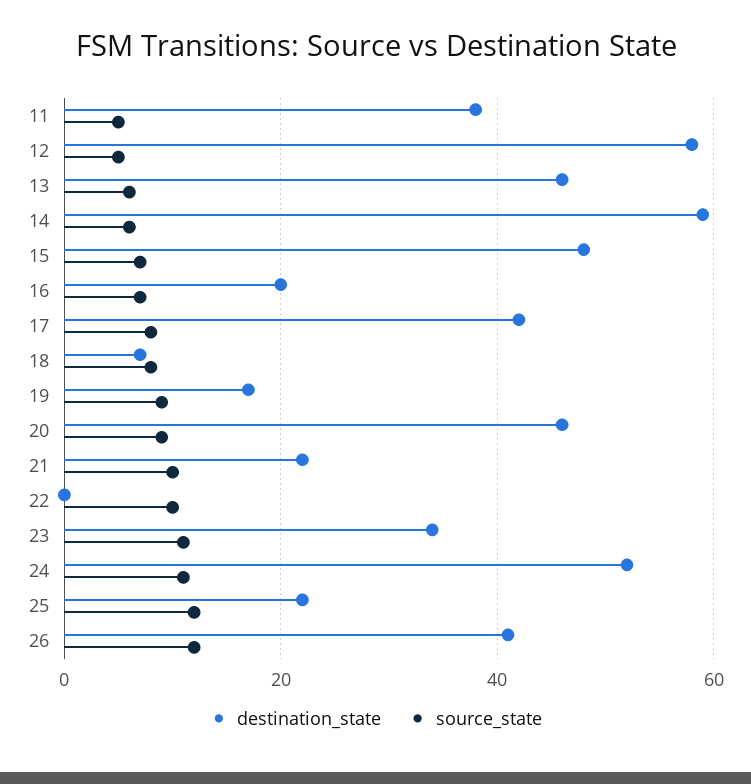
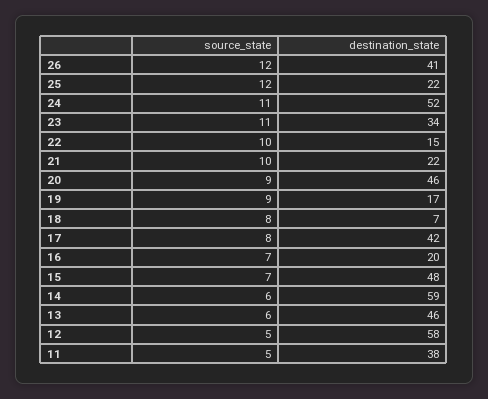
destination_state, 22: 0 -> 15

